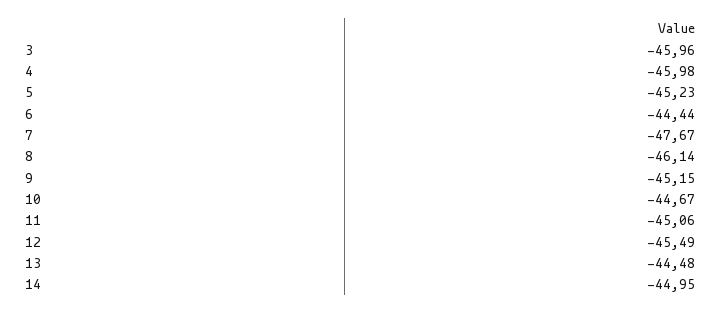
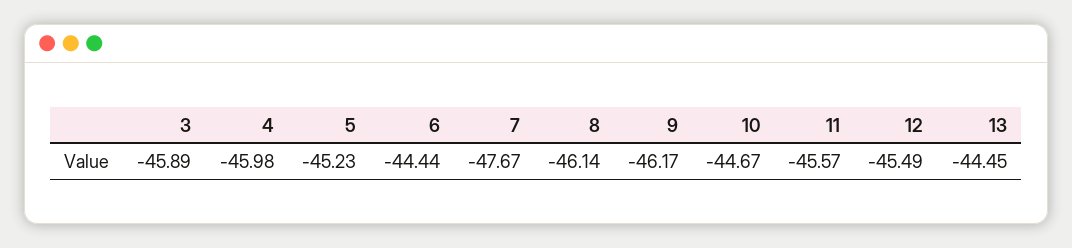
3: -45.96 -> -45.89
9: -45.15 -> -46.17
11: -45.06 -> -45.57
13: -44.48 -> -44.45
14: -44.95 -> none

